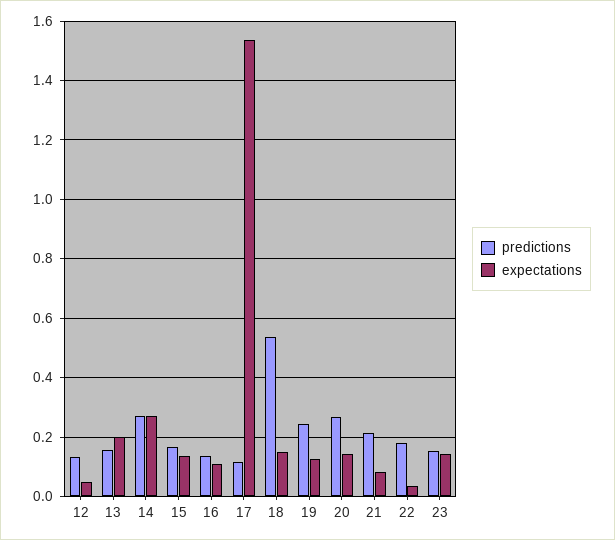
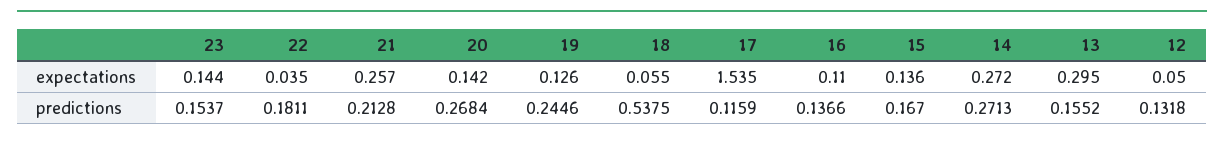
expectations, 13: 0.2 -> 0.295
expectations, 18: 0.15 -> 0.055
expectations, 21: 0.075 -> 0.257

